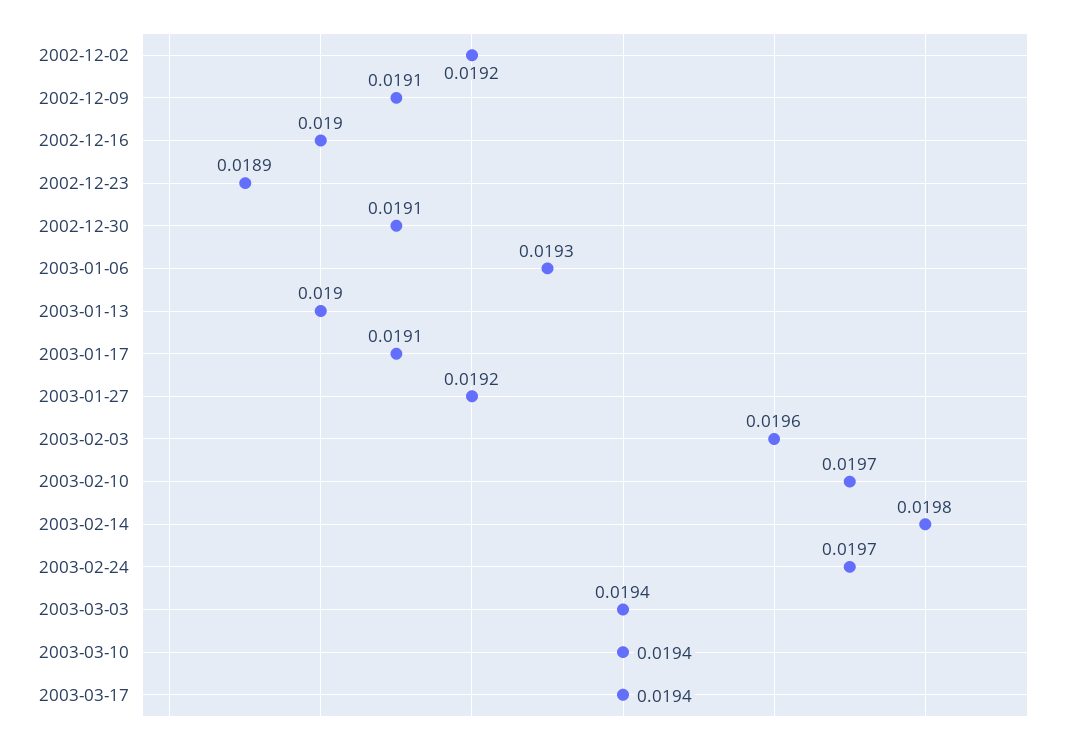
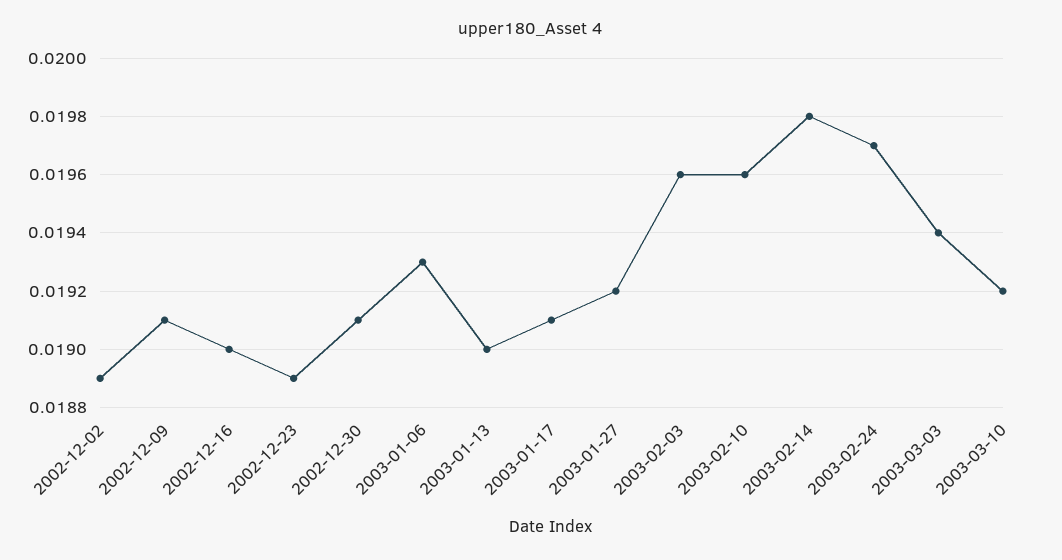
2002-12-02: 0.0192 -> 0.0189
2003-02-10: 0.0197 -> 0.0196
2003-03-10: 0.0194 -> 0.0192
2003-03-17: 0.0194 -> none

